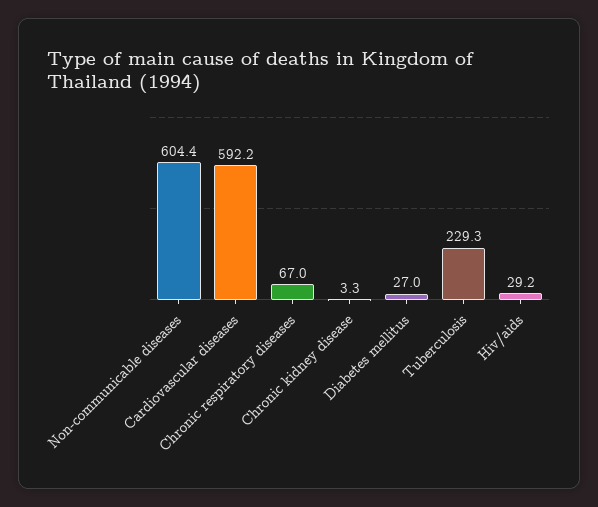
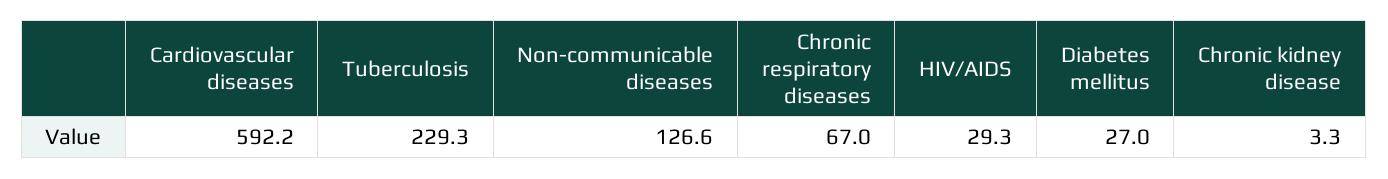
Non-communicable diseases: 604.4 -> 126.6
Hiv/aids: 29.2 -> 29.3

